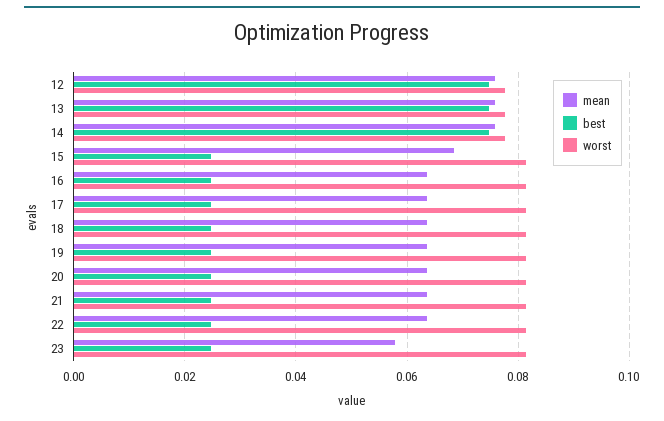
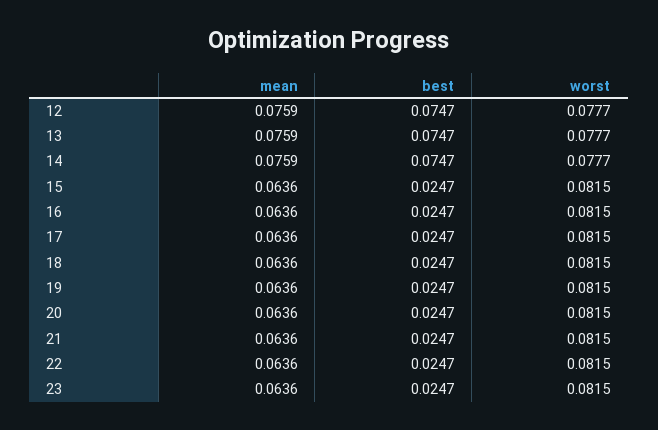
mean, 15: 0.068 -> 0.0636
mean, 23: 0.058 -> 0.0636

